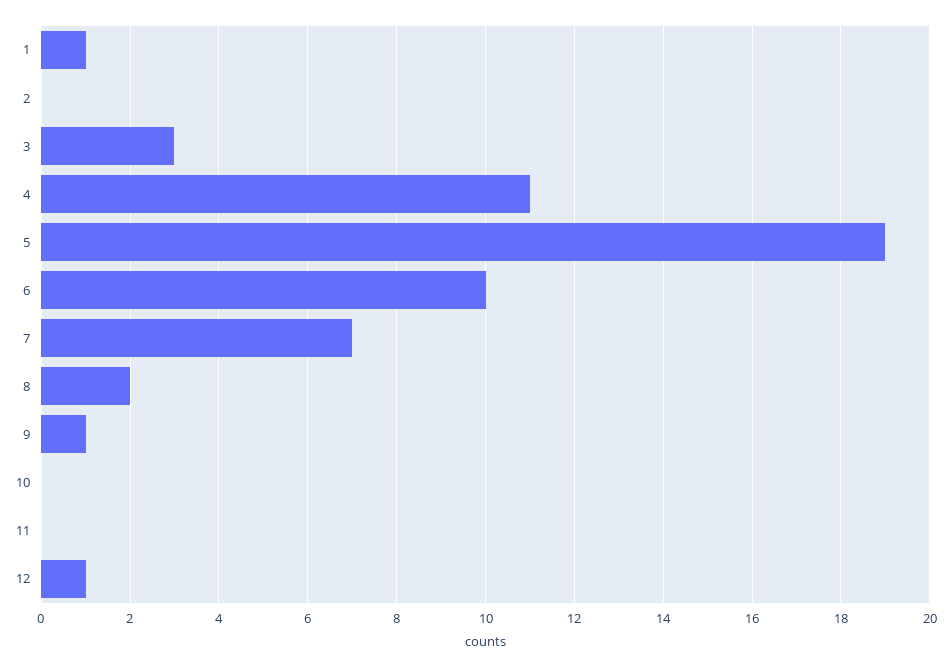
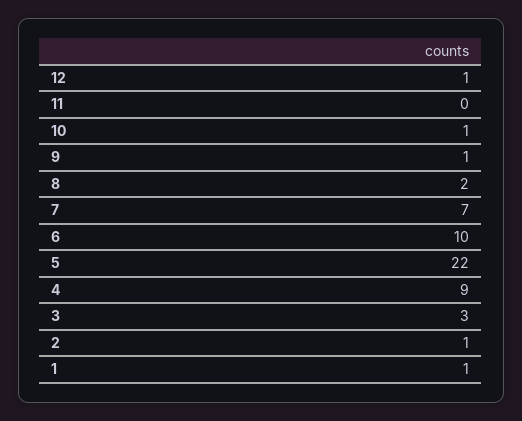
2: 0 -> 1
4: 11 -> 9
5: 19 -> 22
10: 0 -> 1

